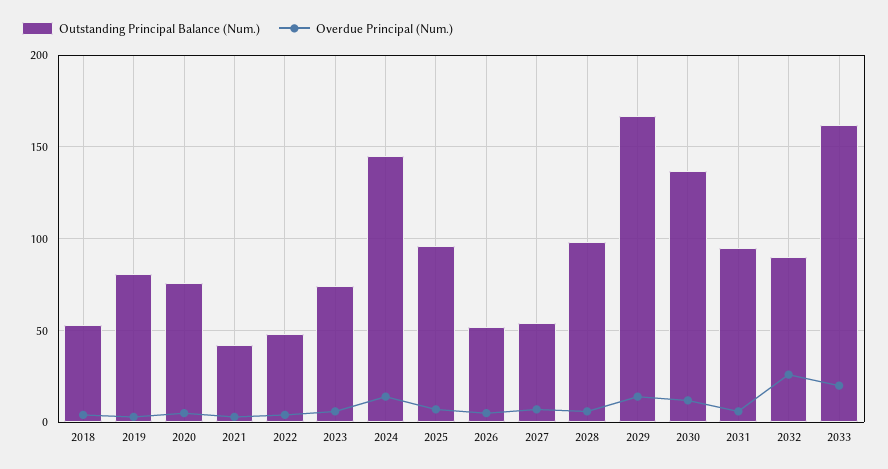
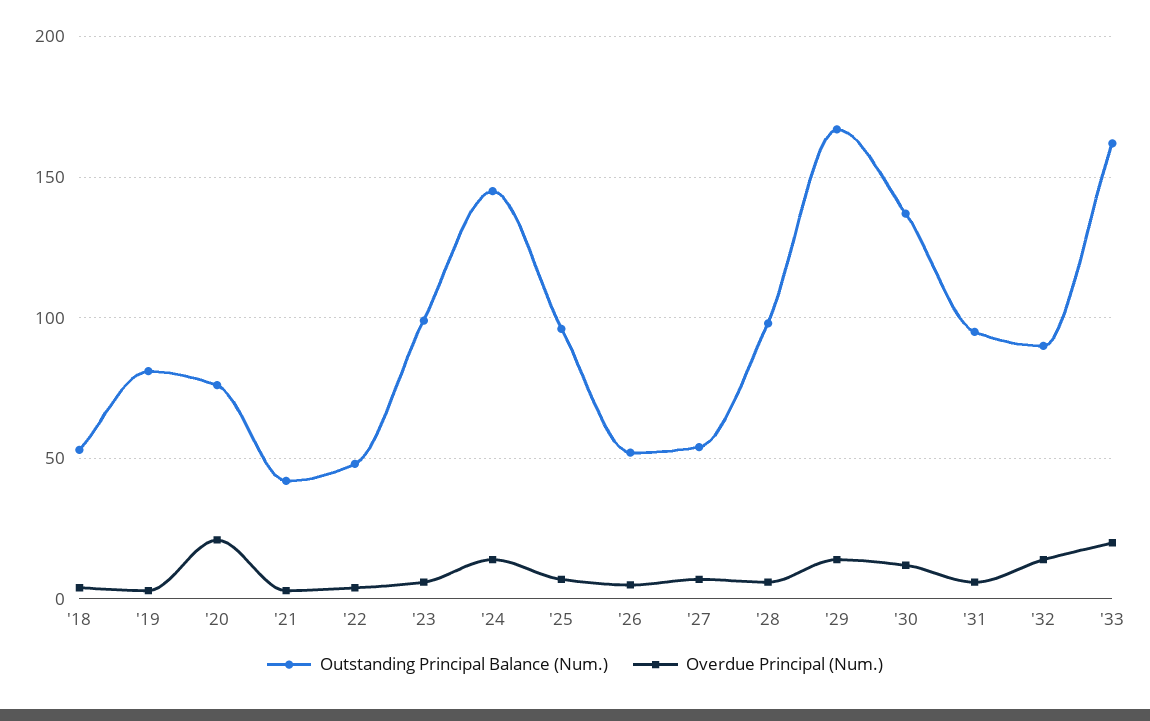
Overdue Principal (Num.), 2020: 5 -> 20
Outstanding Principal Balance (Num.), 2023: 75 -> 100
Overdue Principal (Num.), 2032: 25 -> 15

